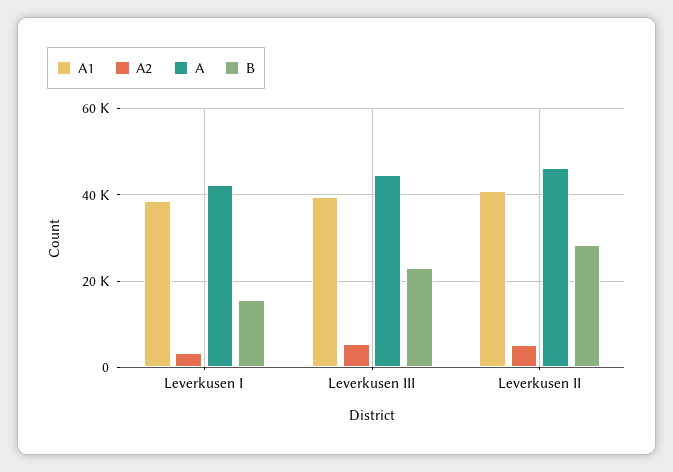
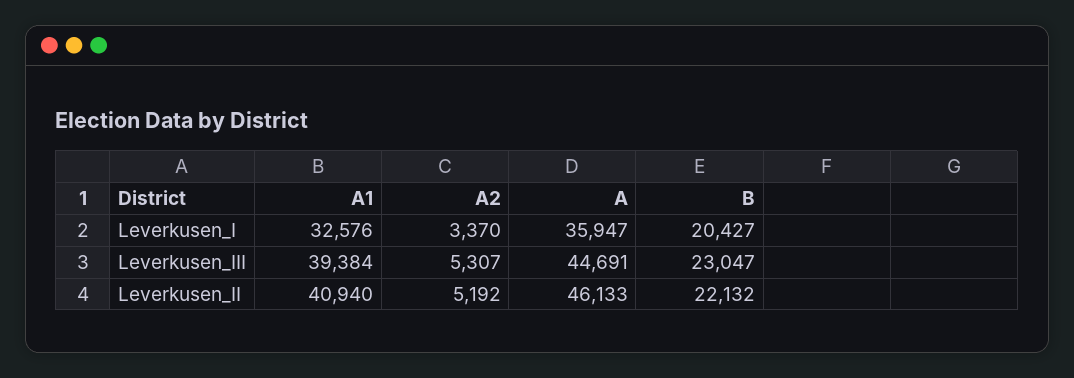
A1, Leverkusen I: 38000 -> 32576
A, Leverkusen I: 42000 -> 35947
B, Leverkusen I: 16000 -> 20427
B, Leverkusen II: 28000 -> 22132

